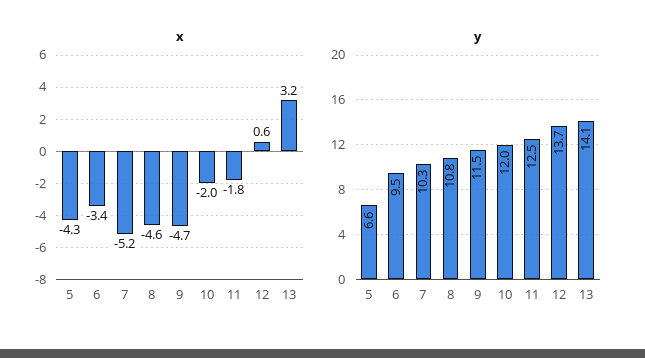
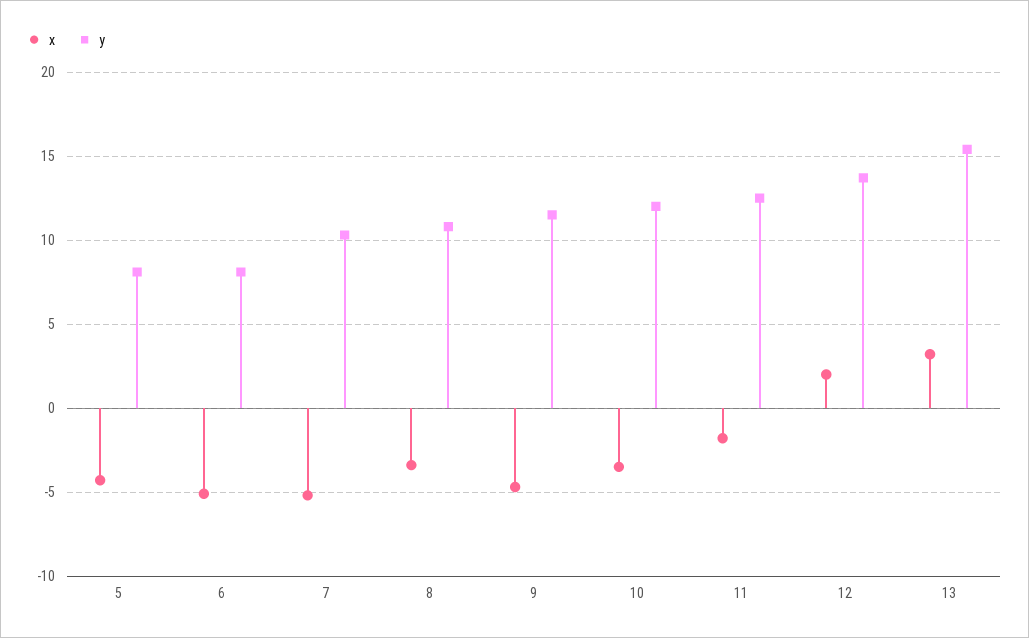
x, 6: -3.4 -> -5
x, 8: -4.6 -> -3.5
x, 10: -2 -> -3.5
x, 12: 0.6 -> 2
y, 5: 6.6 -> 8
y, 6: 9.5 -> 8
y, 13: 14.1 -> 15.5

